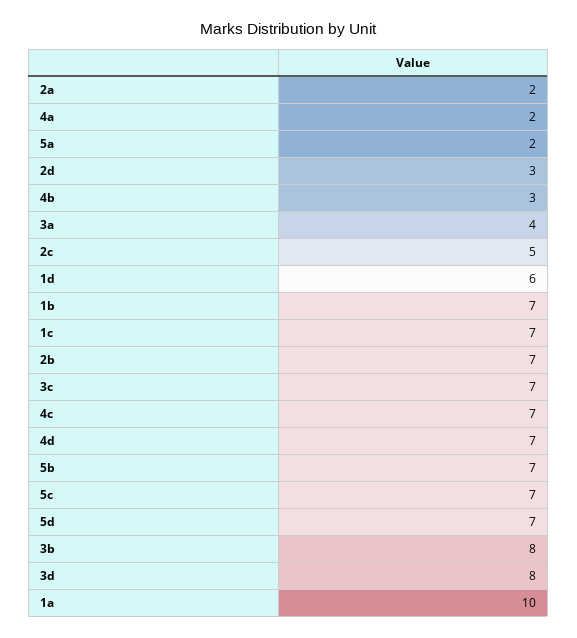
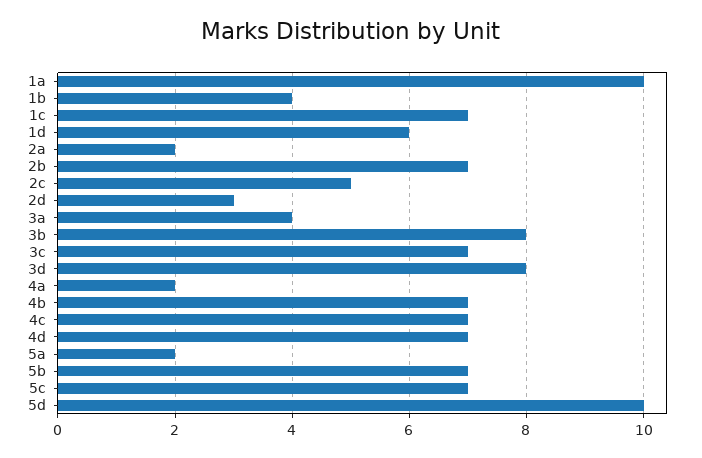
4b: 3 -> 7
1b: 7 -> 4
5d: 7 -> 10

